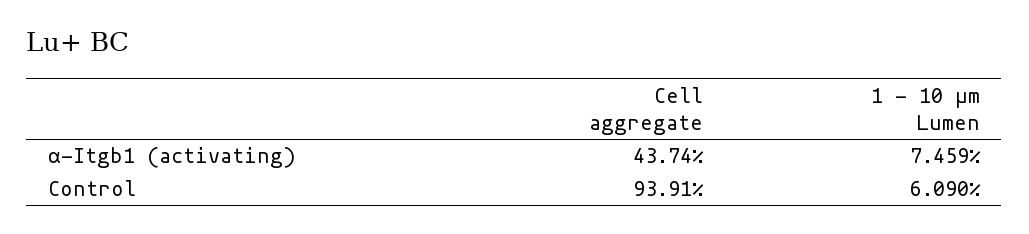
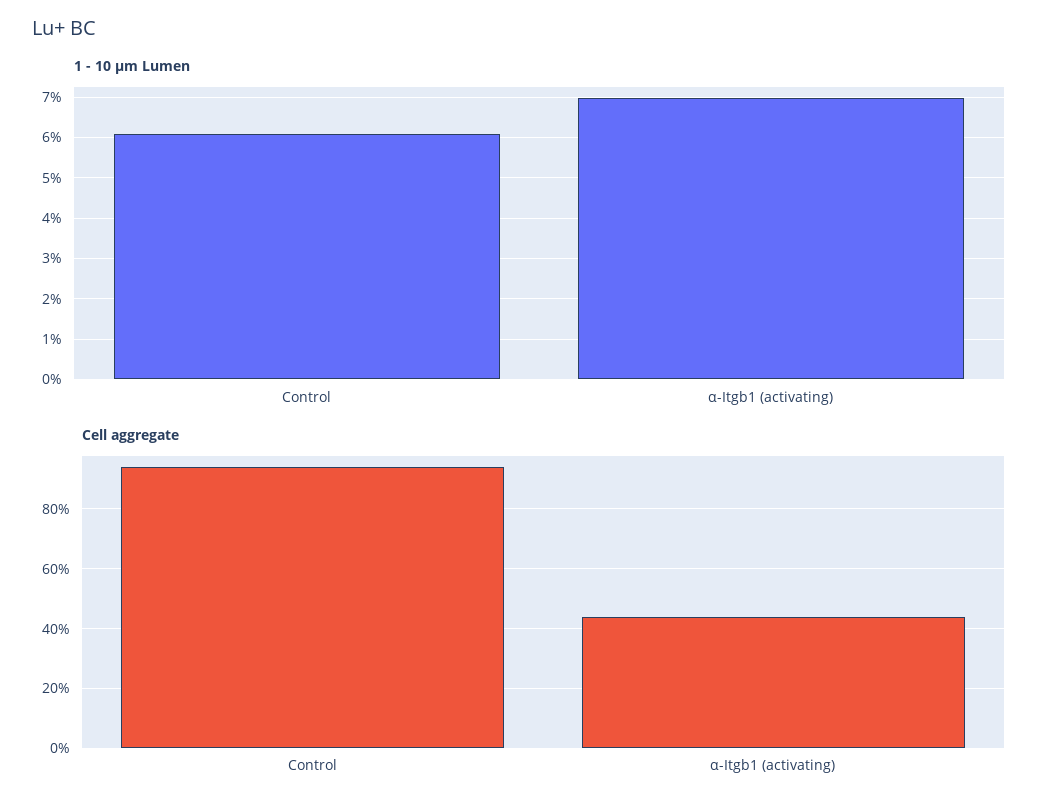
1 - 10 μm Lumen, α-Itgb1 (activating): 7.459 -> 7

